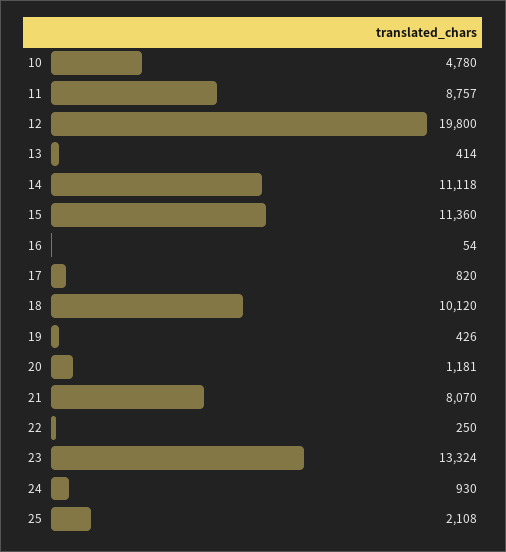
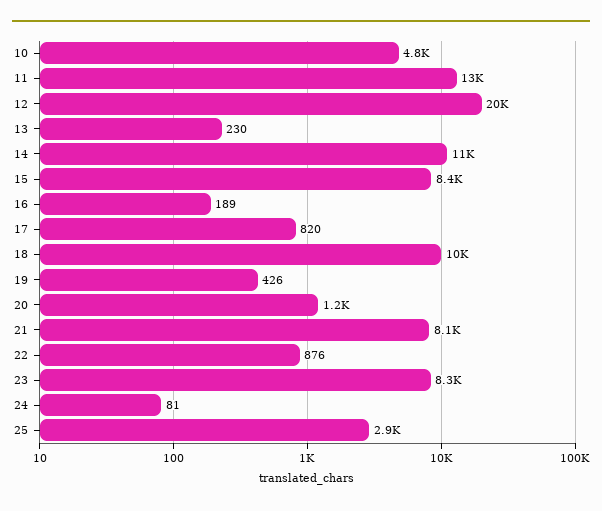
11: 8757 -> 13000
13: 414 -> 230
15: 11360 -> 8400
16: 54 -> 189
22: 250 -> 876
23: 13324 -> 8300
24: 930 -> 81
25: 2108 -> 2900

